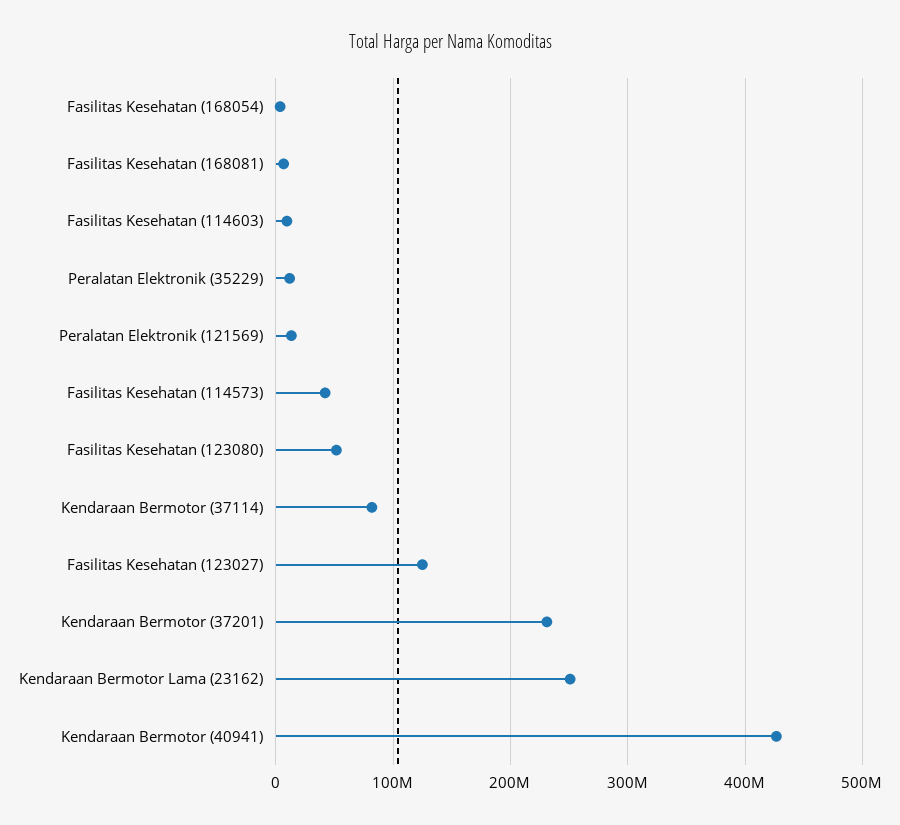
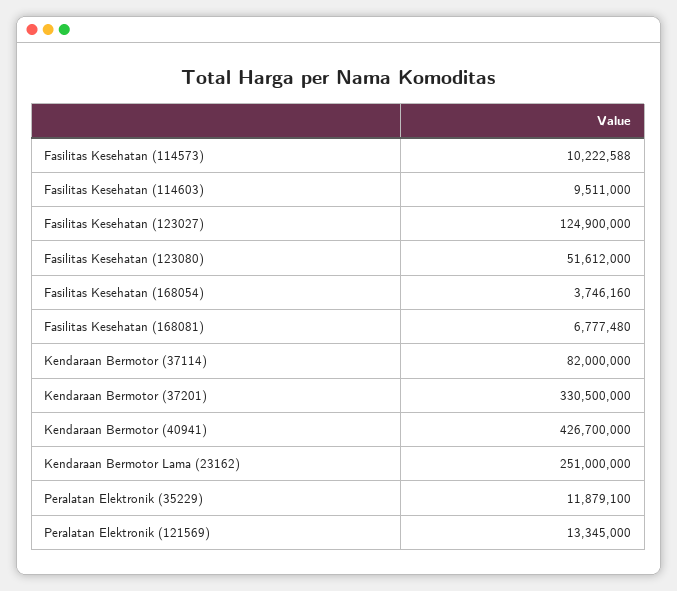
Fasilitas Kesehatan (114573): 40000000 -> 10222588
Kendaraan Bermotor (37201): 230000000 -> 330500000

